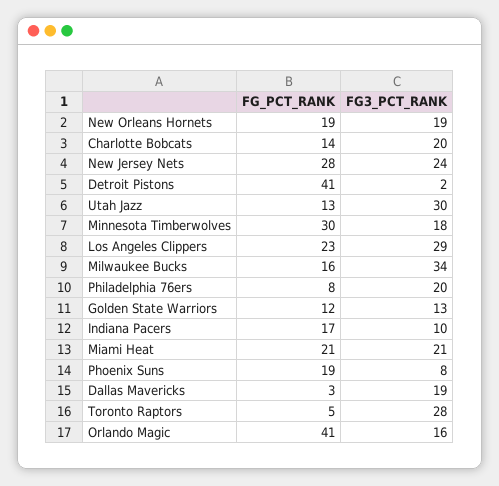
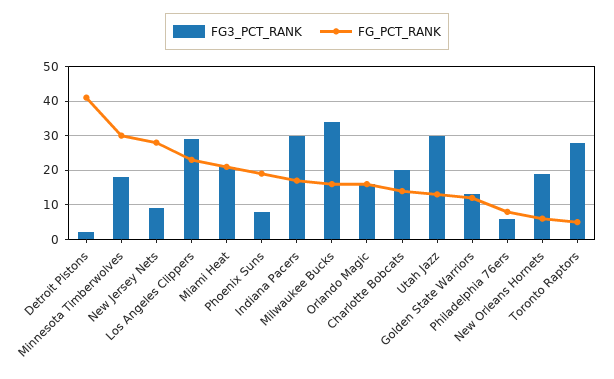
FG_PCT_RANK, New Orleans Hornets: 19 -> 5
FG3_PCT_RANK, New Jersey Nets: 24 -> 10
FG3_PCT_RANK, Philadelphia 76ers: 20 -> 5
FG3_PCT_RANK, Indiana Pacers: 10 -> 30
FG_PCT_RANK, Dallas Mavericks: 3 -> none
FG3_PCT_RANK, Dallas Mavericks: 19 -> none
FG_PCT_RANK, Orlando Magic: 41 -> 15

